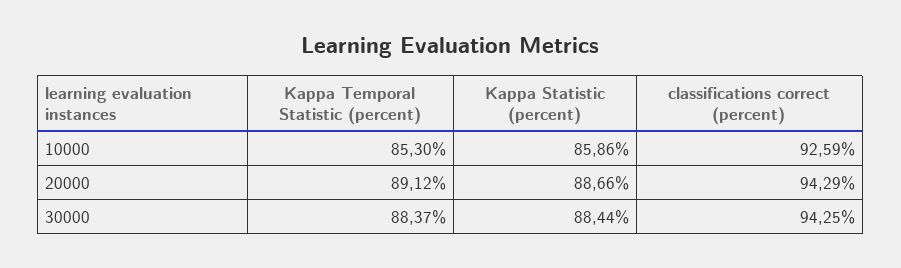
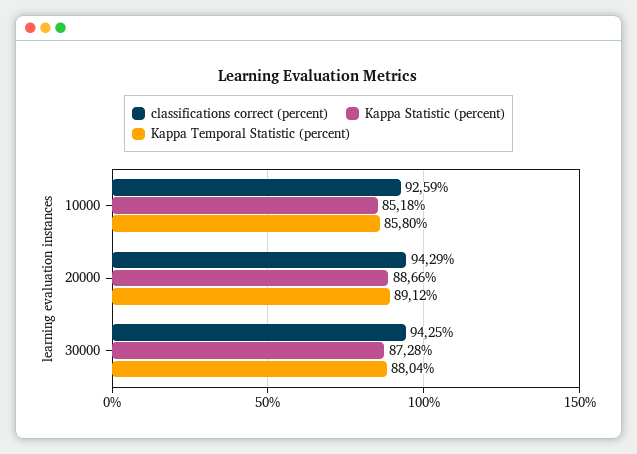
Kappa Temporal Statistic (percent), 10000: 85.3 -> 85.8
Kappa Statistic (percent), 10000: 85.86 -> 85.18
Kappa Temporal Statistic (percent), 30000: 88.37 -> 88.04
Kappa Statistic (percent), 30000: 88.44 -> 87.28

